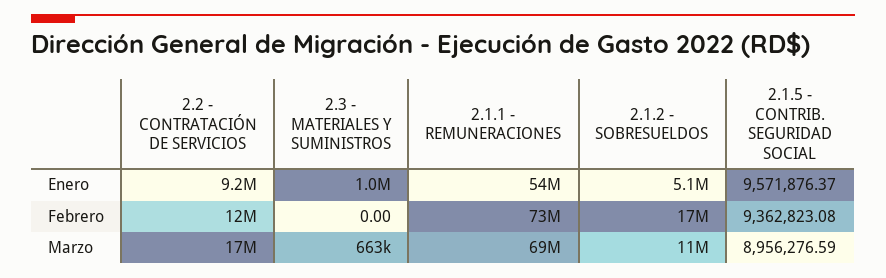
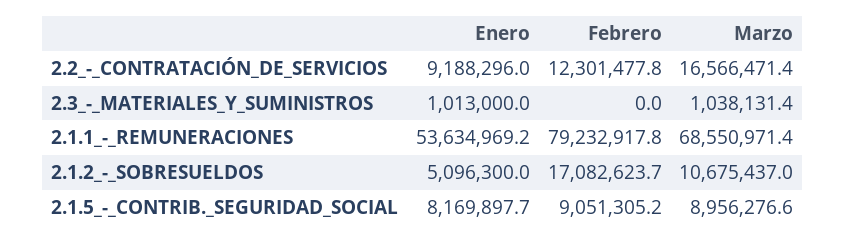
2.1.5 - CONTRIB. SEGURIDAD SOCIAL, Enero: 9571876.37 -> 8169897.7
2.1.1 - REMUNERACIONES, Febrero: 73000000 -> 79232917.8
2.1.5 - CONTRIB. SEGURIDAD SOCIAL, Febrero: 9362823.08 -> 9051305.2
2.3 - MATERIALES Y SUMINISTROS, Marzo: 663000 -> 1038131.4

